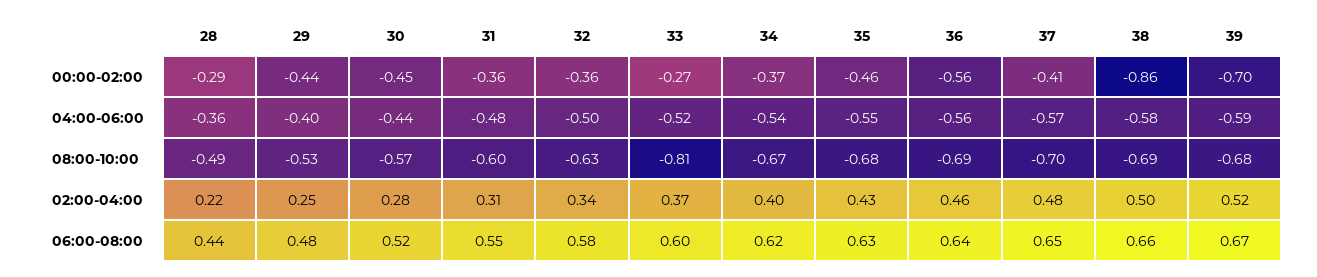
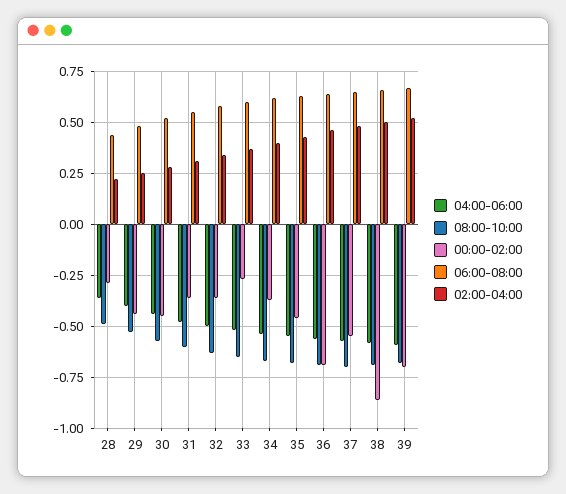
00:00-02:00, 36: -0.56 -> -0.7
00:00-02:00, 37: -0.41 -> -0.55
08:00-10:00, 33: -0.81 -> -0.65

